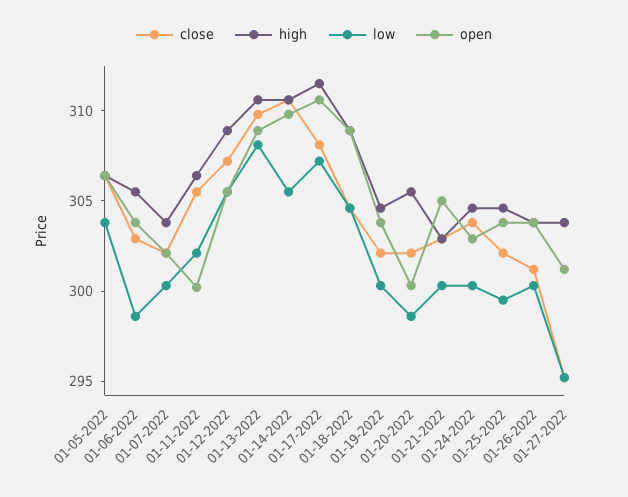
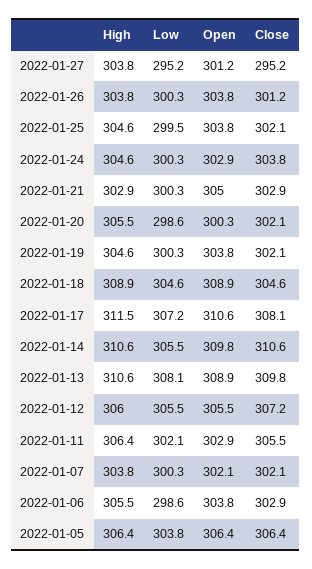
open, 01-11-2022: 300 -> 302.9
high, 01-12-2022: 309 -> 306

